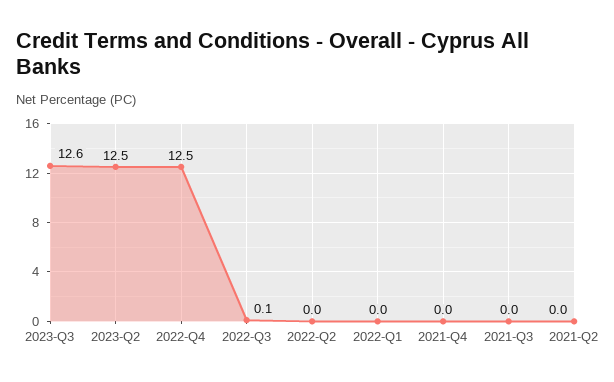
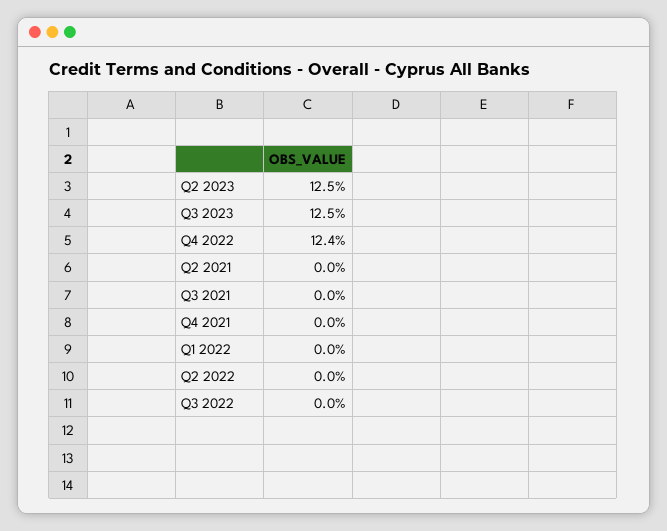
2023-Q3: 12.6 -> 12.5
2022-Q4: 12.5 -> 12.4
2022-Q3: 0.1 -> 0

